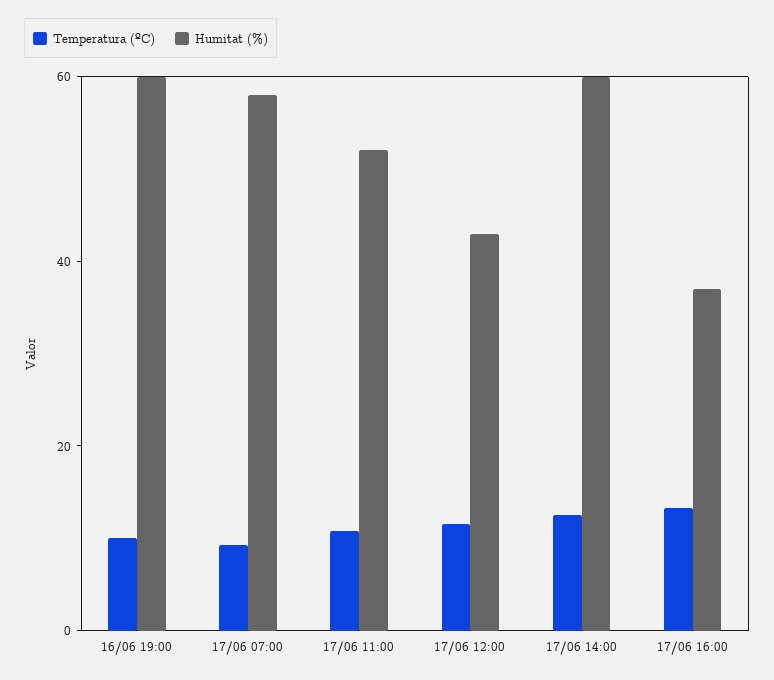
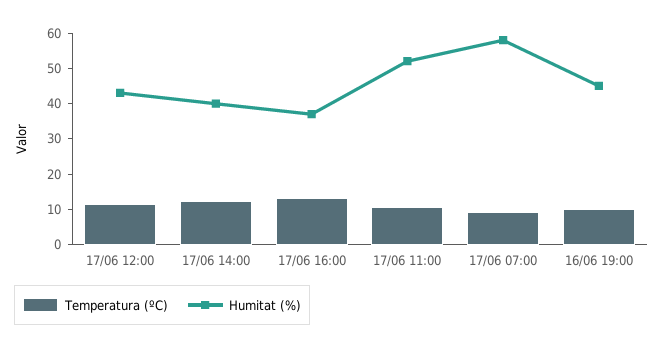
Humitat (%), 16/06 19:00: 60 -> 45
Humitat (%), 17/06 14:00: 60 -> 40

